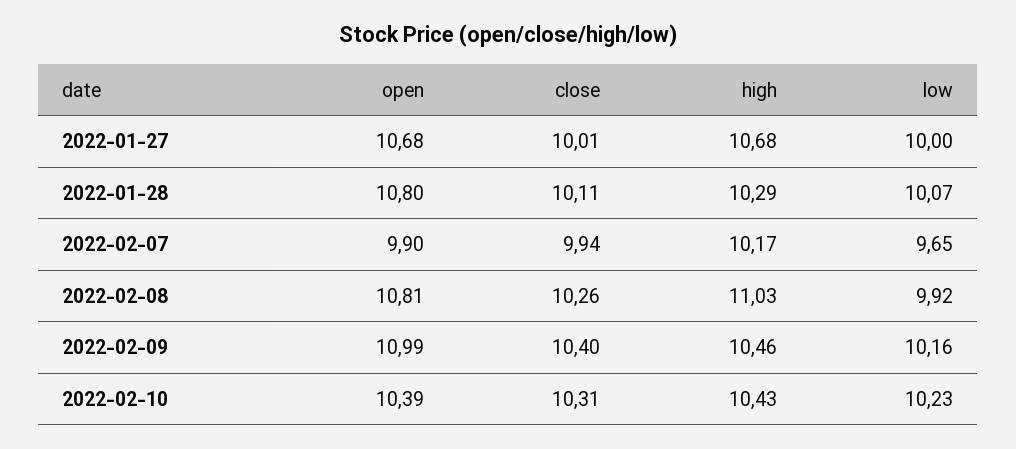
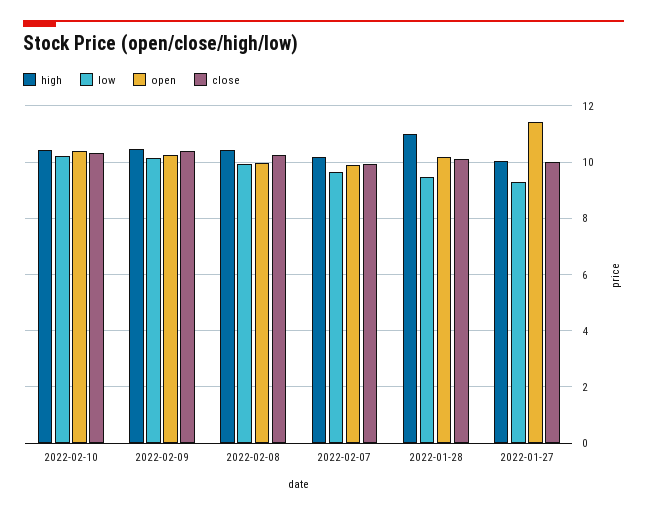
open, 2022-01-27: 10.68 -> 11.5
high, 2022-01-27: 10.68 -> 10
low, 2022-01-27: 10 -> 9.25
open, 2022-01-28: 10.8 -> 10.25
high, 2022-01-28: 10.29 -> 11
low, 2022-01-28: 10.07 -> 9.5
open, 2022-02-08: 10.81 -> 10
high, 2022-02-08: 11.03 -> 10.5
open, 2022-02-09: 10.99 -> 10.25

